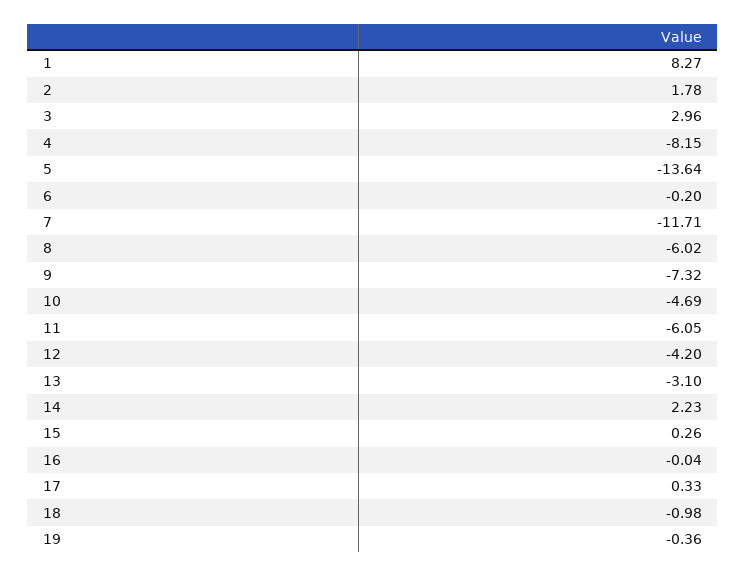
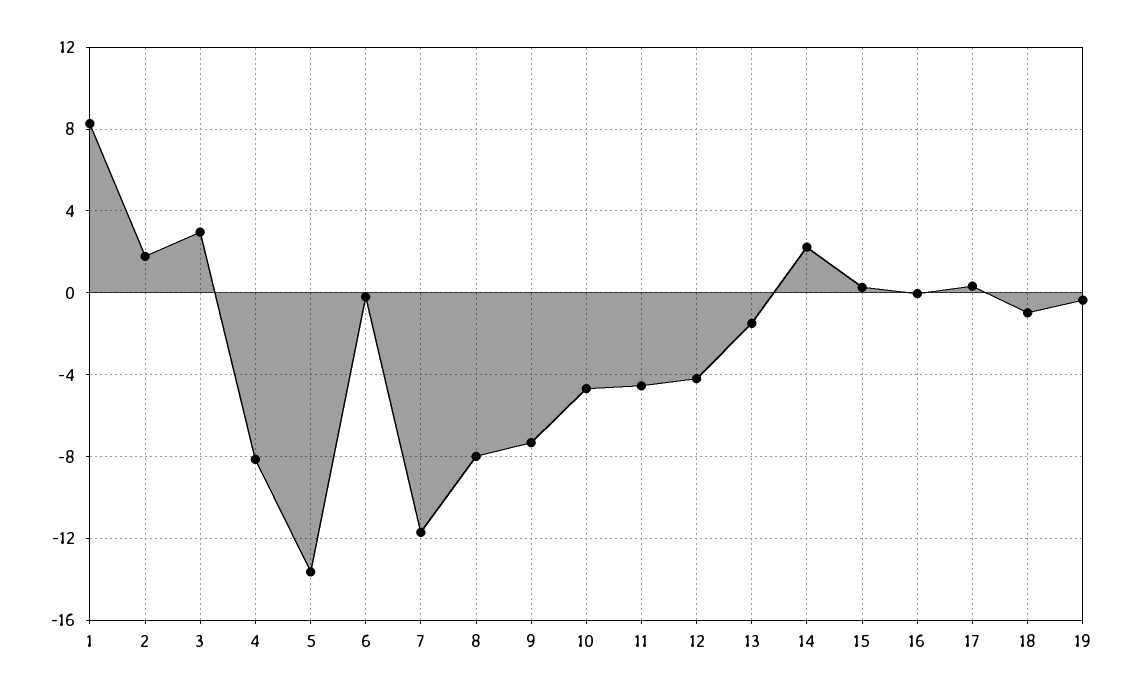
8: -6.02 -> -8
11: -6.05 -> -4.5
13: -3.1 -> -1.5

